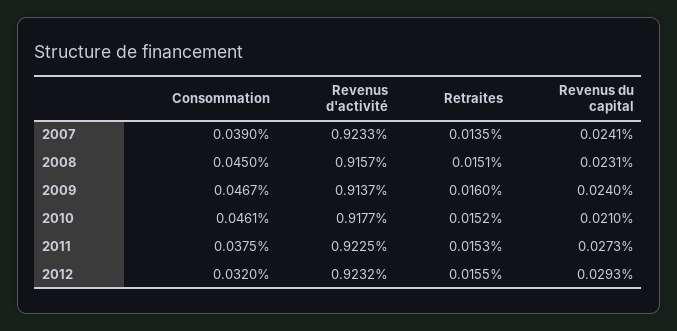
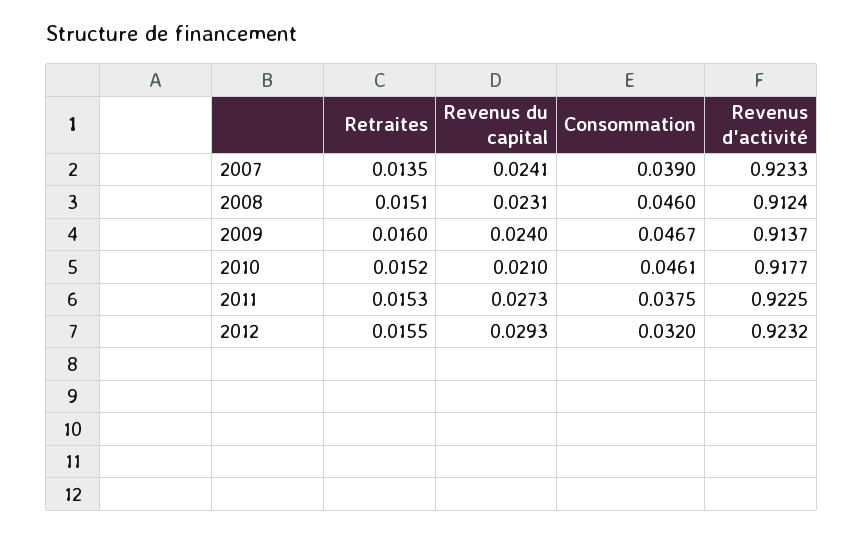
Consommation, 2008: 0.045 -> 0.046
Revenus d'activité, 2008: 0.9157 -> 0.9124

